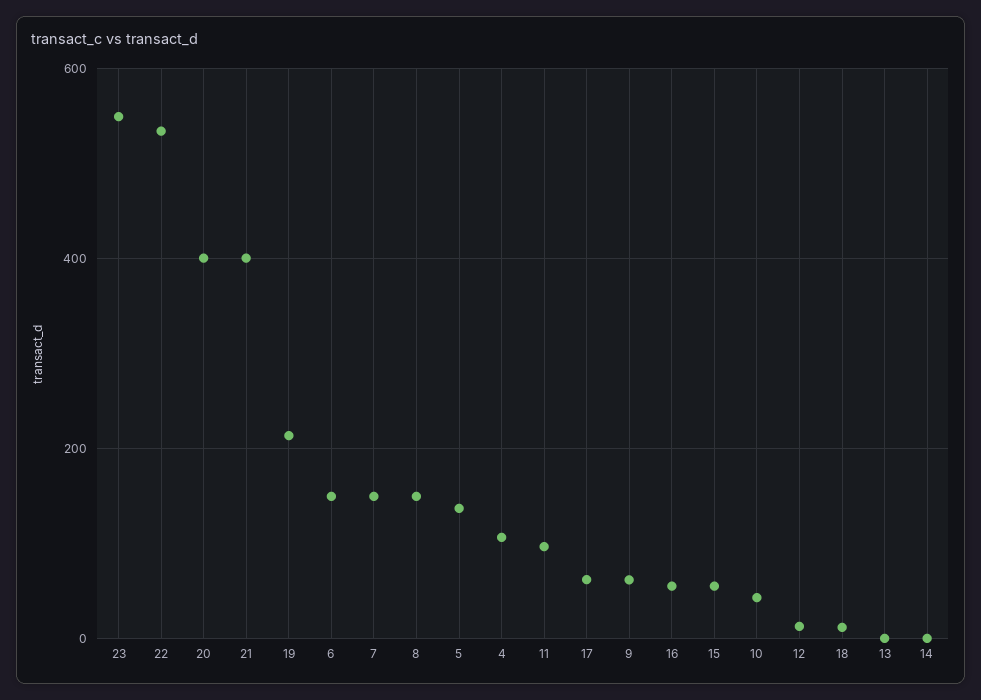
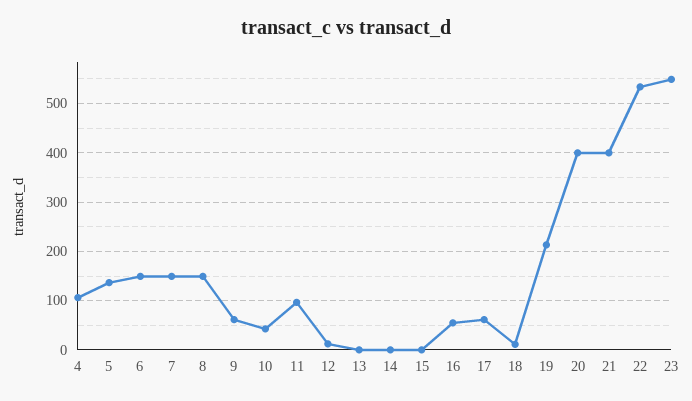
15: 60 -> 0

